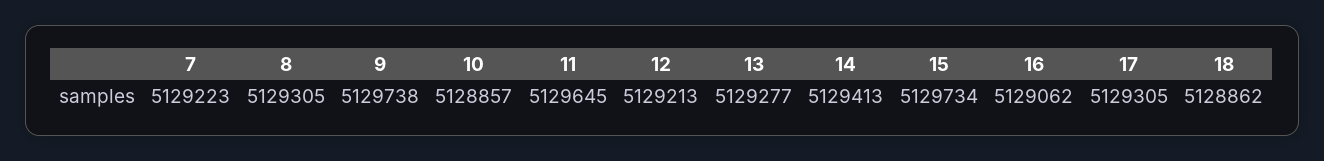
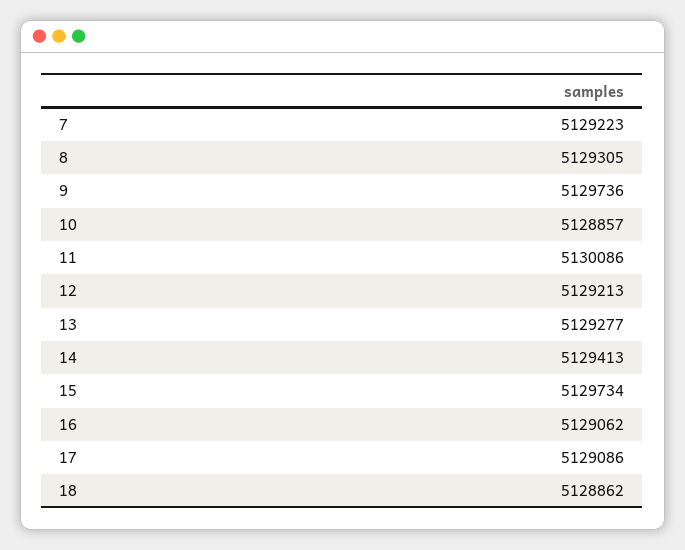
9: 5129738 -> 5129736
11: 5129645 -> 5130086
17: 5129305 -> 5129086

